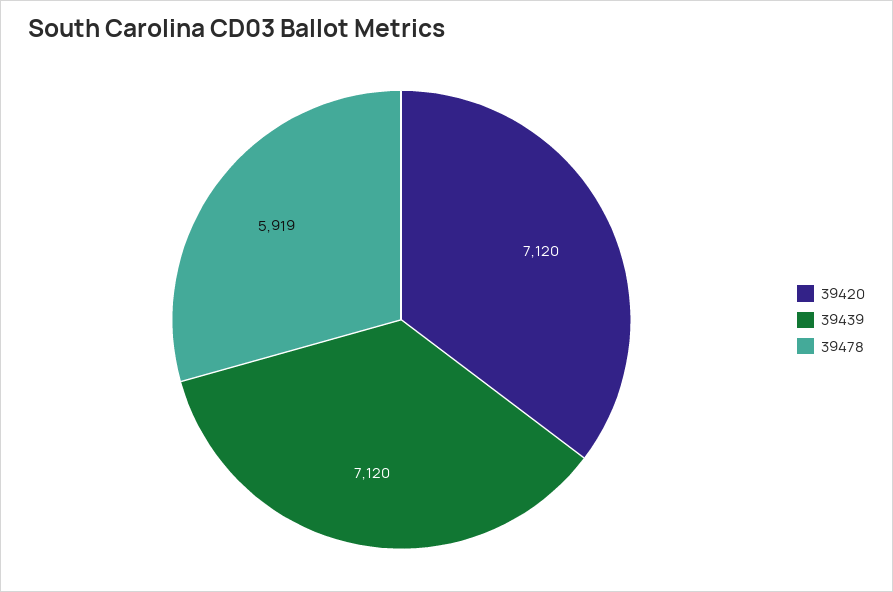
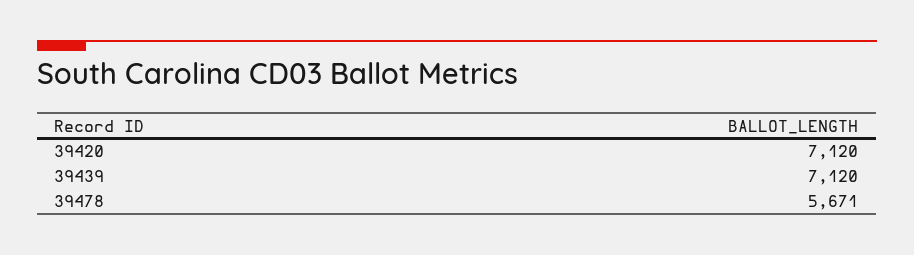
39478: 5919 -> 5671

